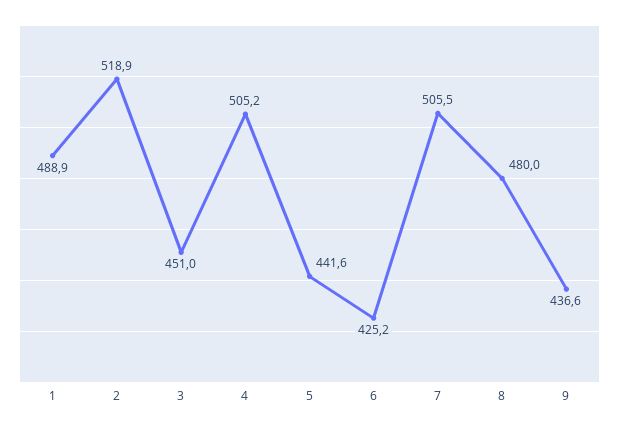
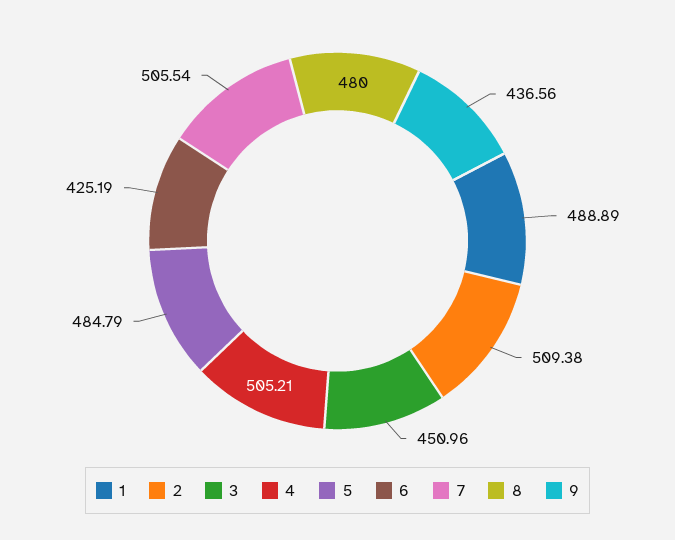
2: 518.9 -> 509.38
5: 441.6 -> 484.79

